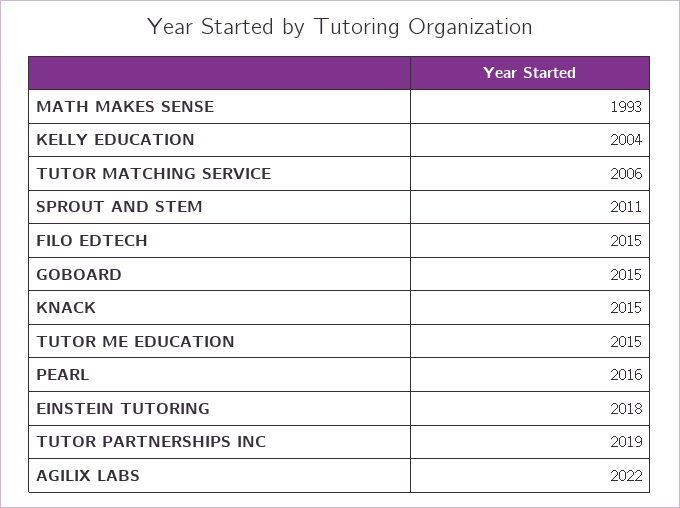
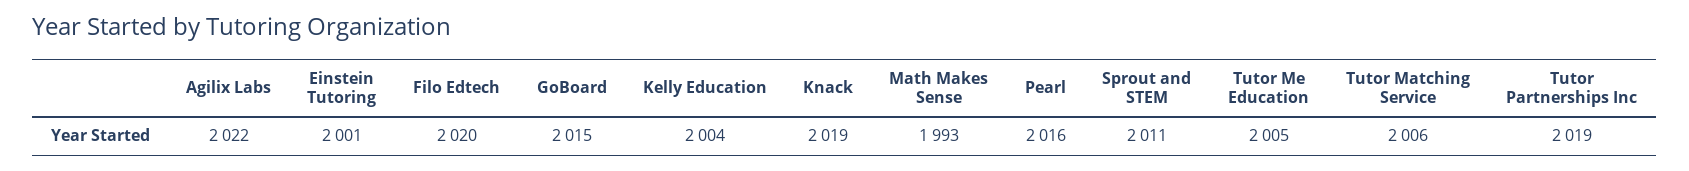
FILO EDTECH: 2015 -> 2020
KNACK: 2015 -> 2019
TUTOR ME EDUCATION: 2015 -> 2005
EINSTEIN TUTORING: 2018 -> 2001

